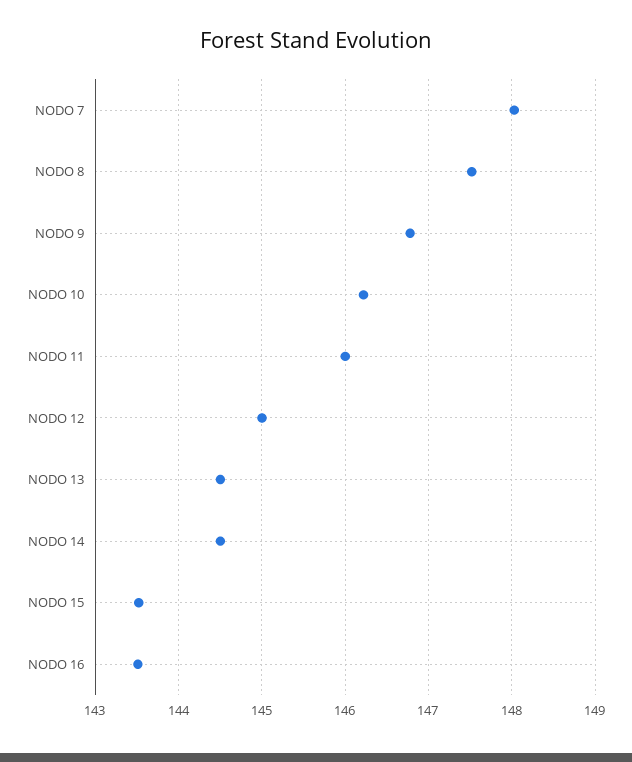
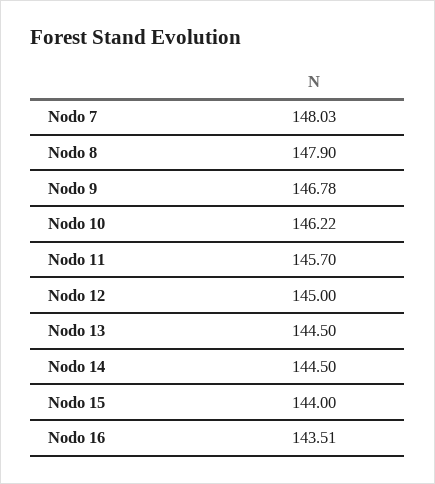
NODO 8: 147.5 -> 147.9
NODO 11: 146 -> 145.7
NODO 15: 143.5 -> 144

